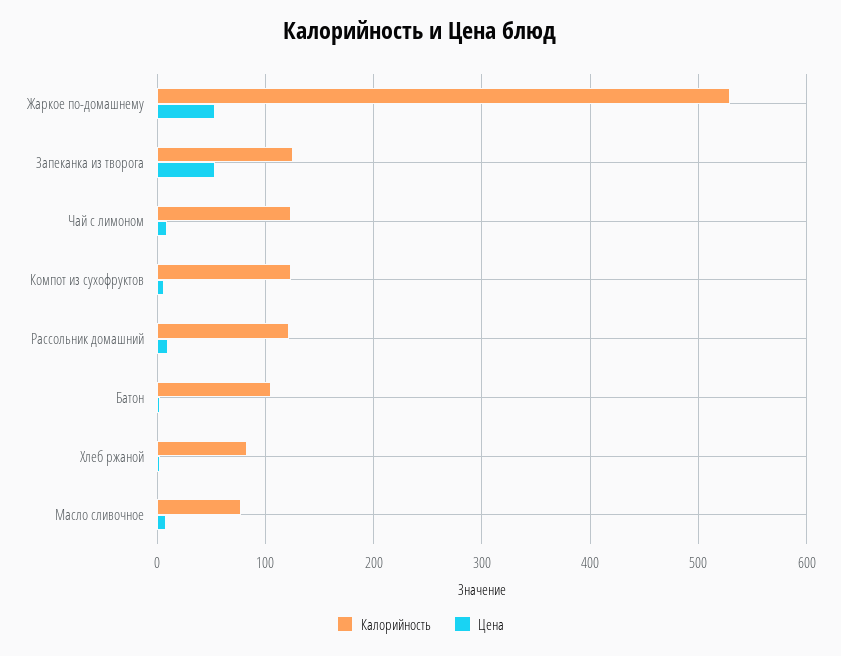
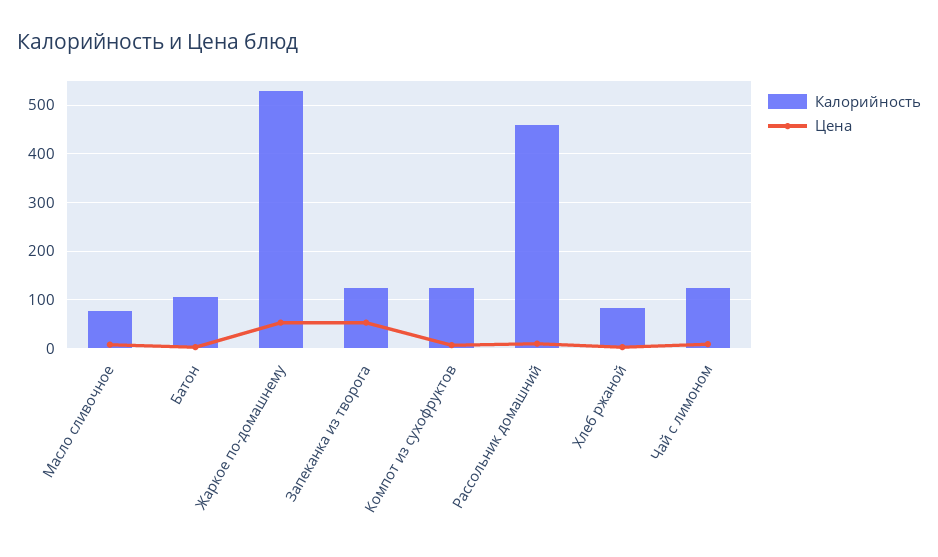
Калорийность, Рассольник домашний: 120 -> 460

